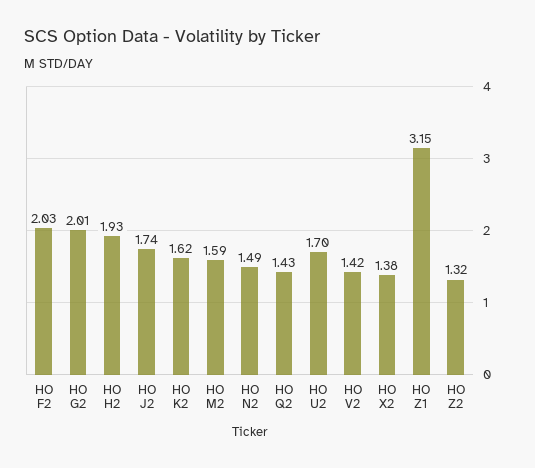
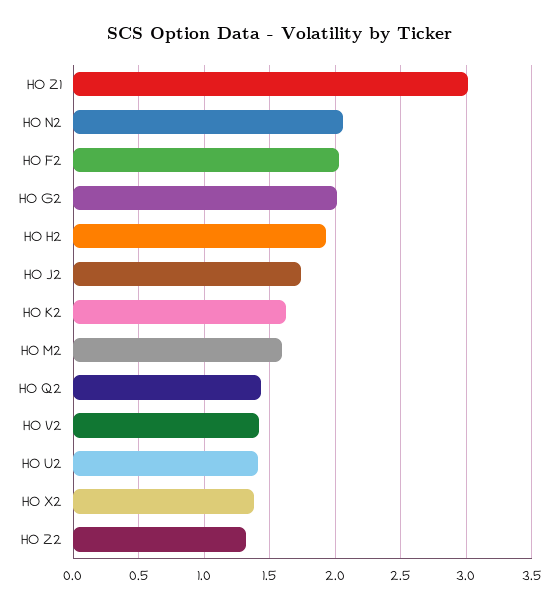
HO N2: 1.49 -> 2.05
HO U2: 1.7 -> 1.4
HO Z1: 3.15 -> 3

